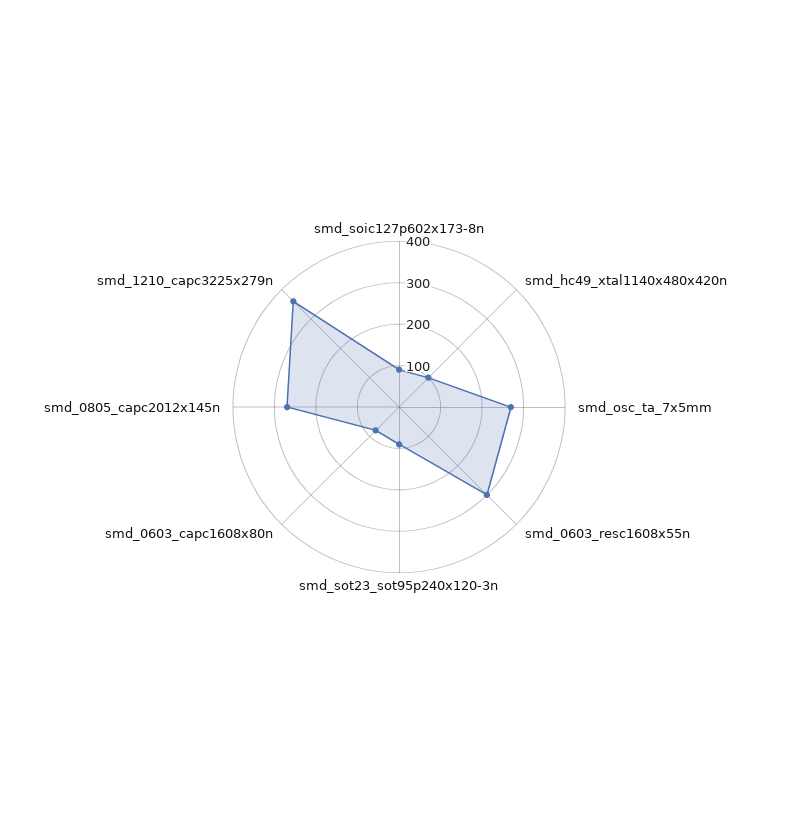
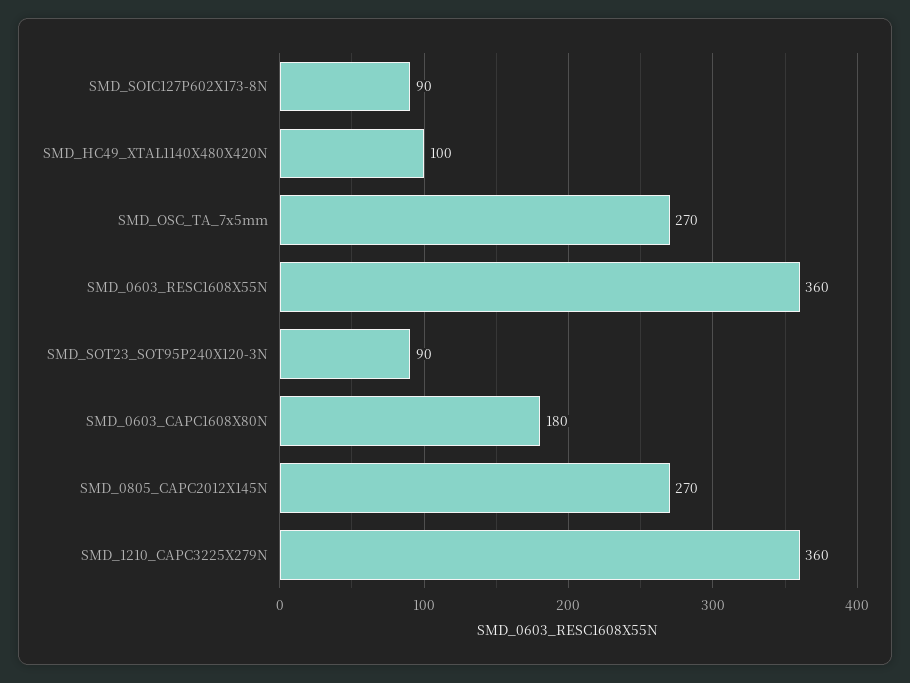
smd_0603_resc1608x55n: 300 -> 360
smd_0603_capc1608x80n: 80 -> 180

